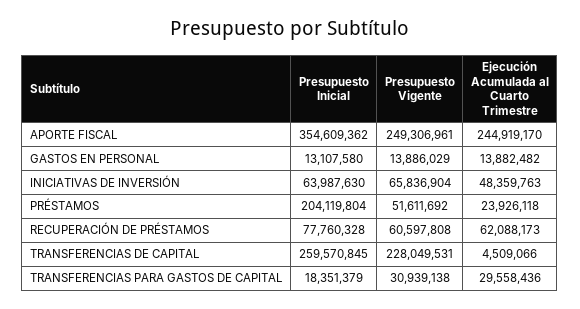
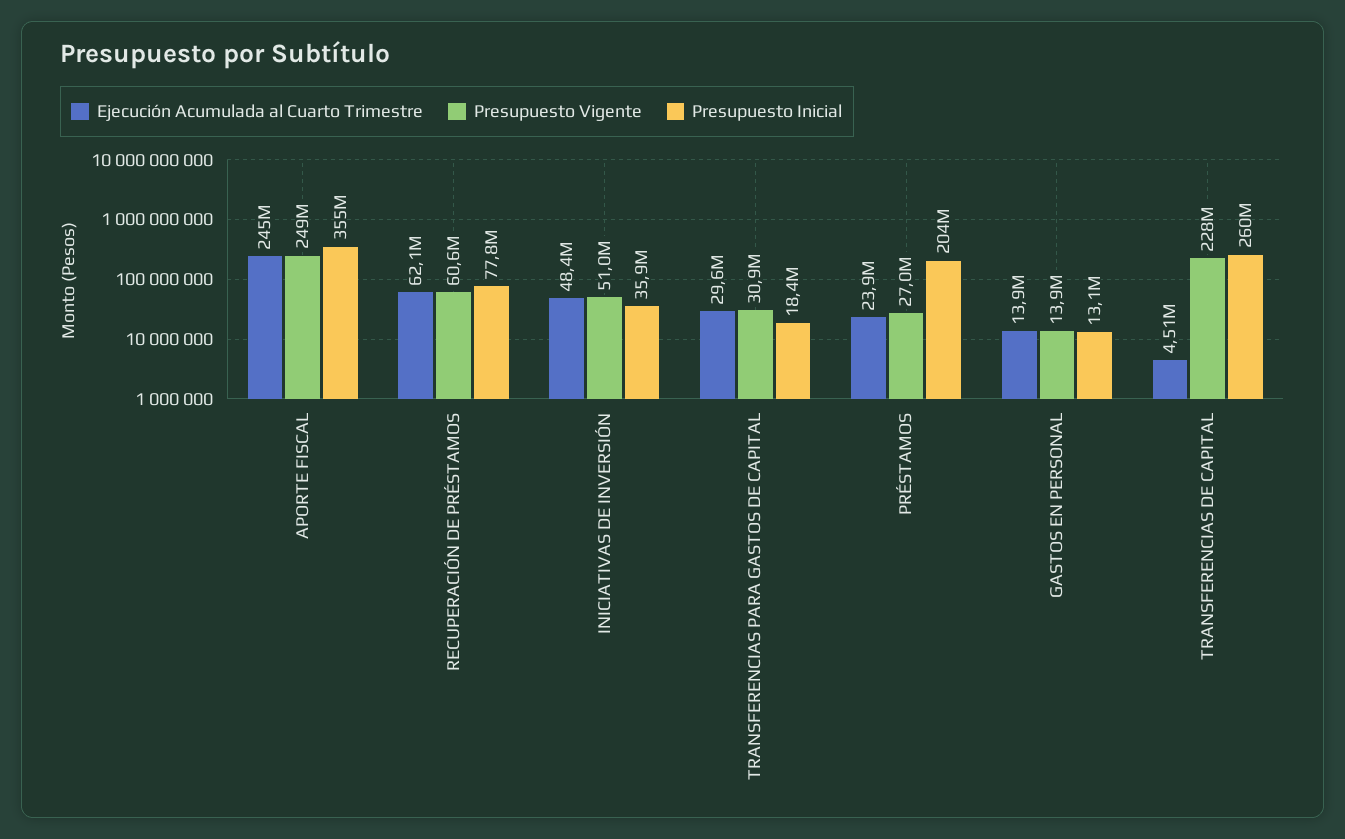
Presupuesto Inicial, INICIATIVAS DE INVERSIÓN: 63987630 -> 35900000
Presupuesto Vigente, INICIATIVAS DE INVERSIÓN: 65836904 -> 51000000
Presupuesto Vigente, PRÉSTAMOS: 51611692 -> 27000000

